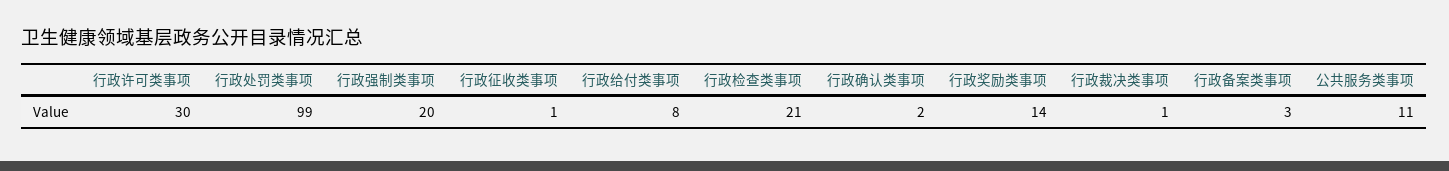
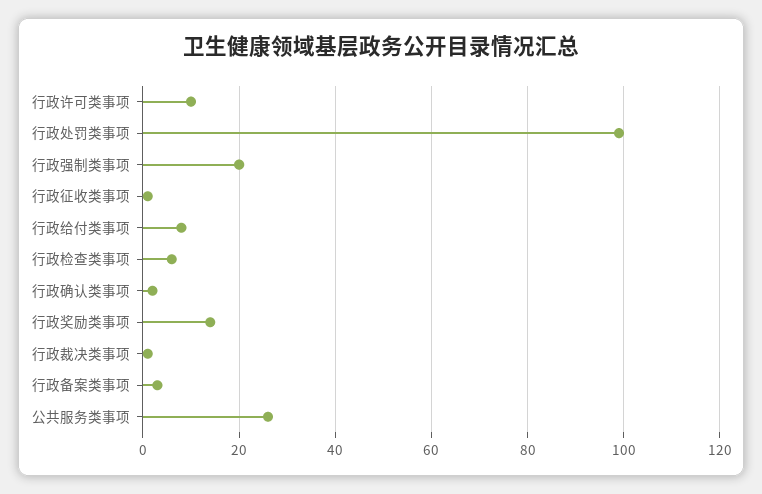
行政许可类事项: 30 -> 10
行政检查类事项: 21 -> 5
公共服务类事项: 11 -> 25

